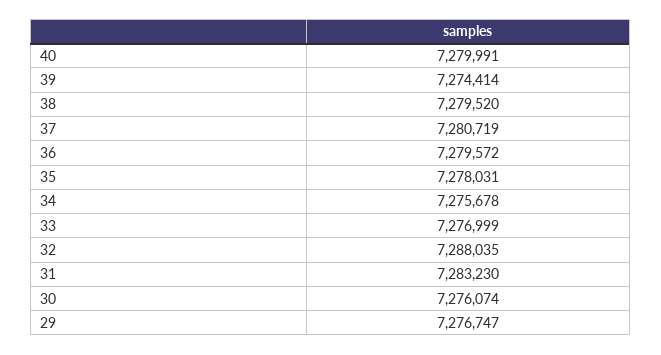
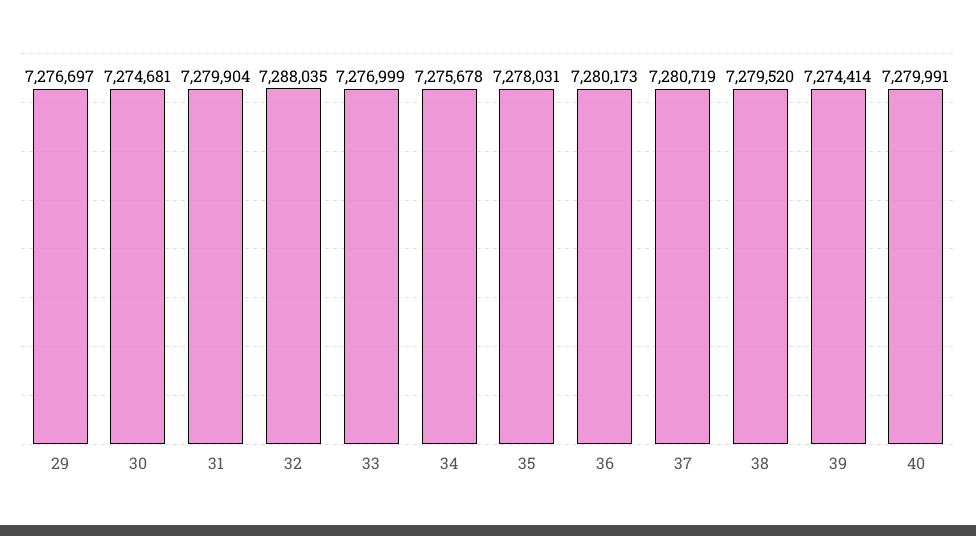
36: 7279572 -> 7280173
31: 7283230 -> 7279904
30: 7276074 -> 7274681
29: 7276747 -> 7276697

